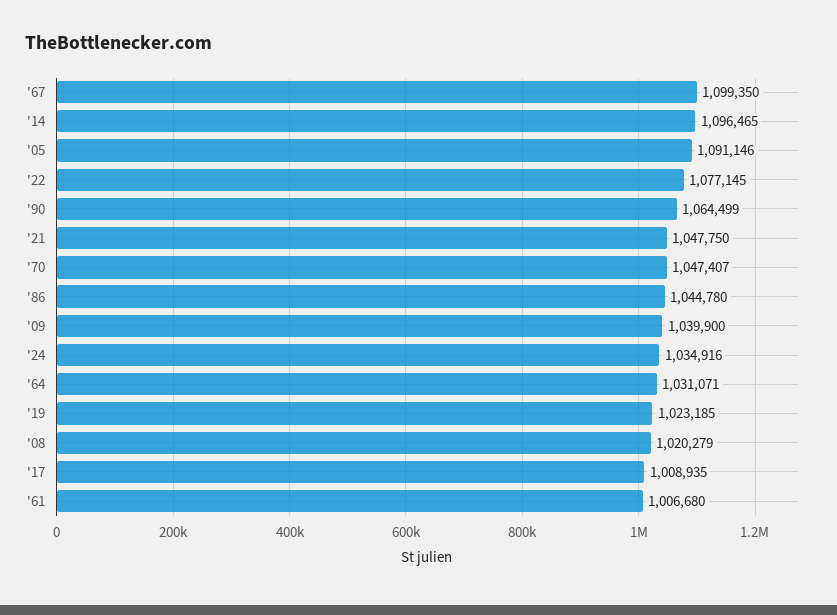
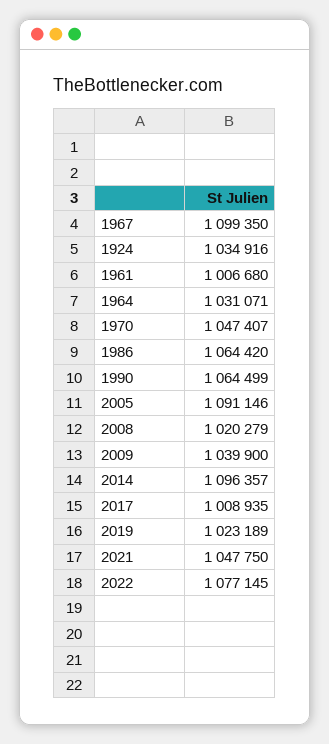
'14: 1096465 -> 1096357
'86: 1044780 -> 1064420
'19: 1023185 -> 1023189

